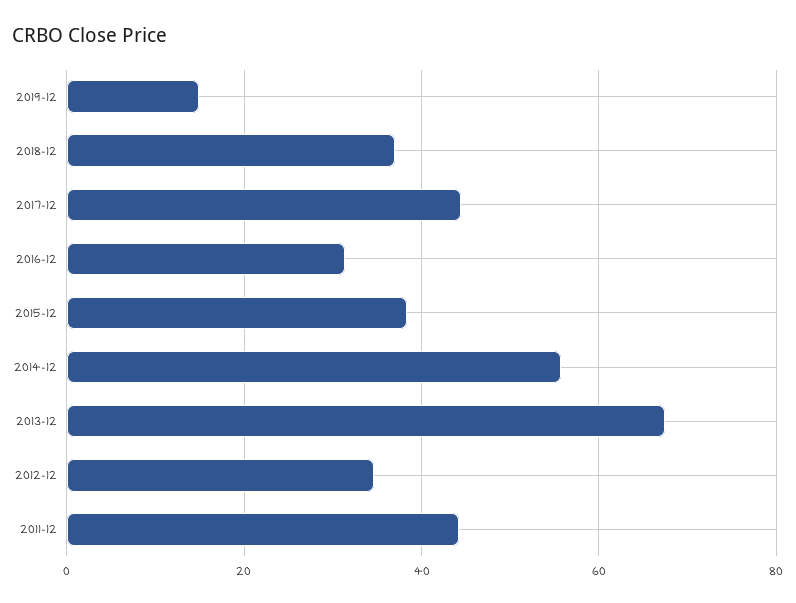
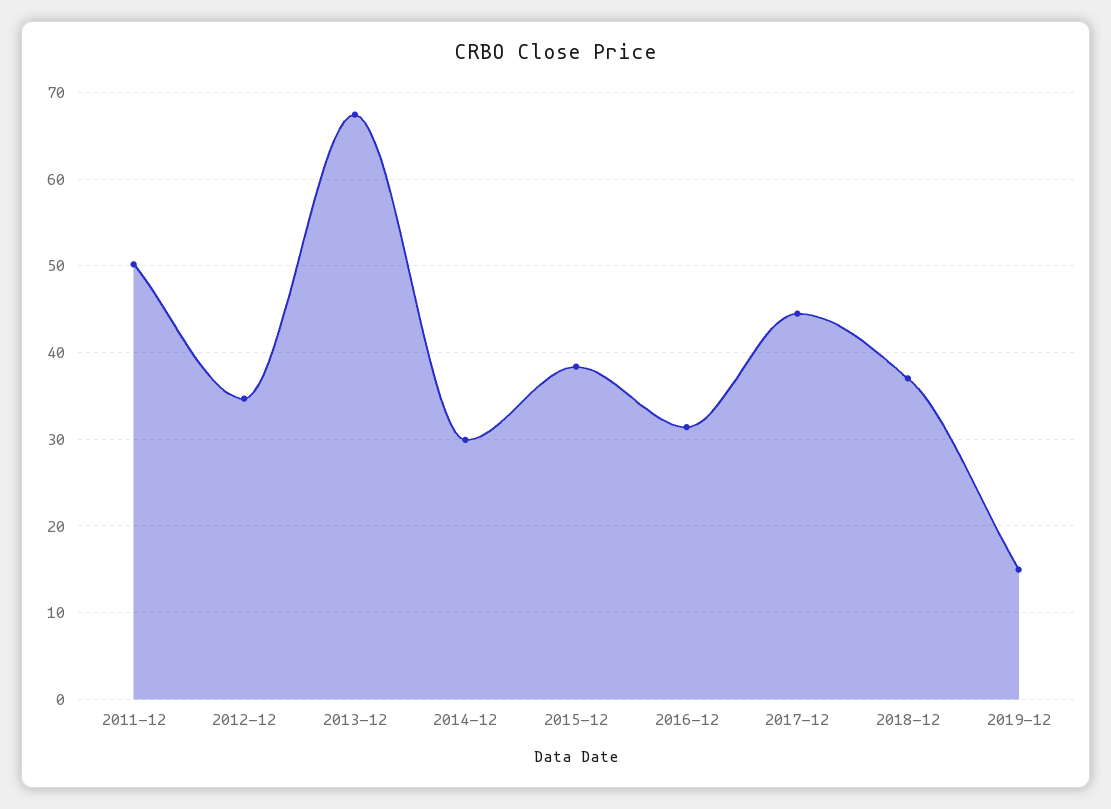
2014-12: 56 -> 30
2011-12: 44 -> 50

